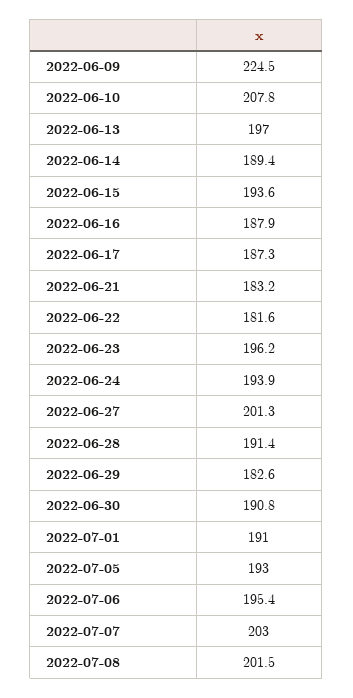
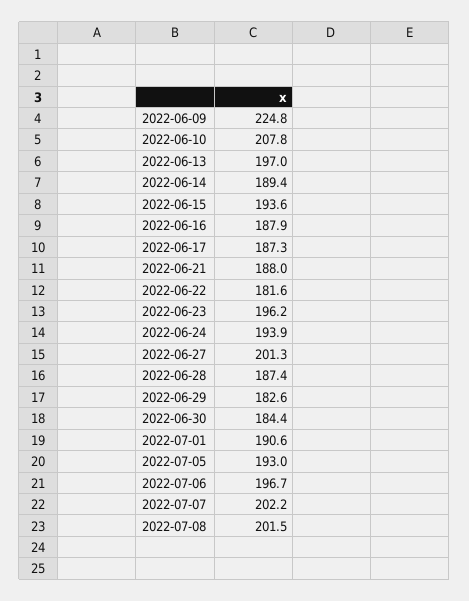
2022-06-09: 224.5 -> 224.8
2022-06-21: 183.2 -> 188
2022-06-28: 191.4 -> 187.4
2022-06-30: 190.8 -> 184.4
2022-07-01: 191 -> 190.6
2022-07-06: 195.4 -> 196.7
2022-07-07: 203 -> 202.2

